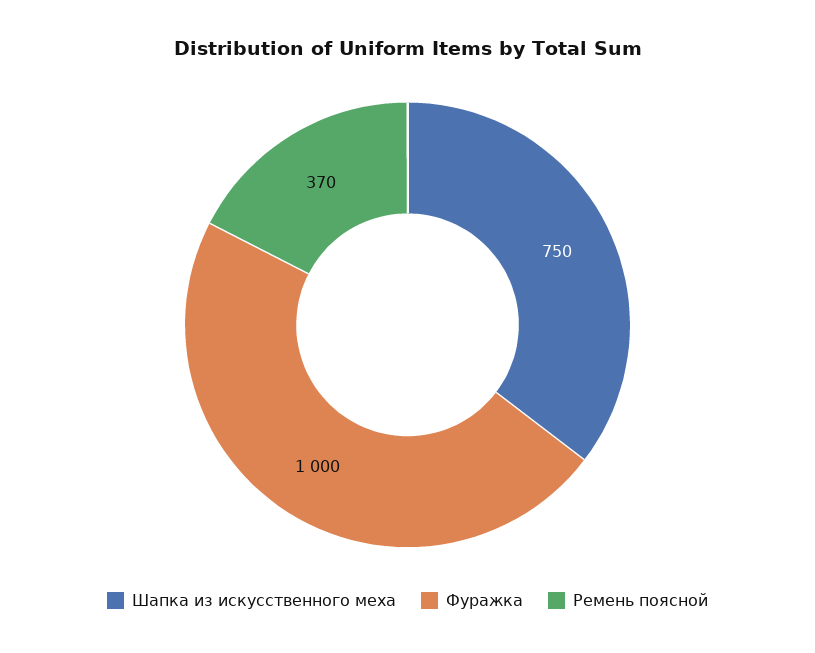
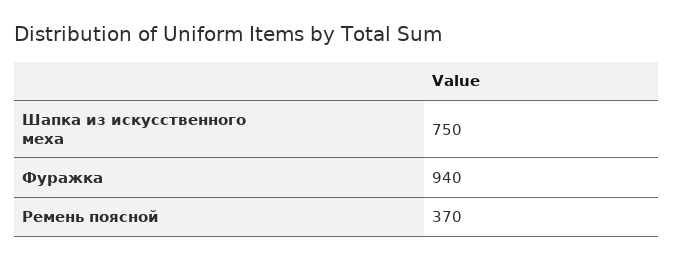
Фуражка: 1000 -> 940

